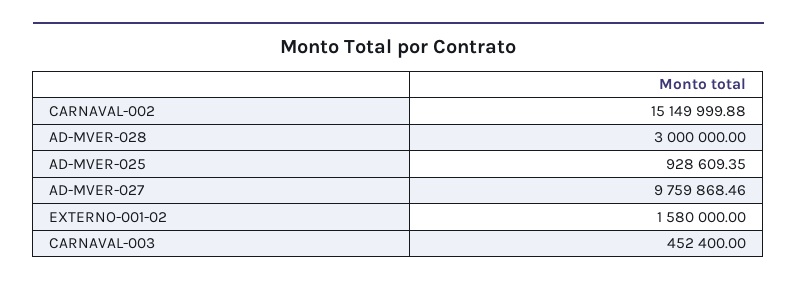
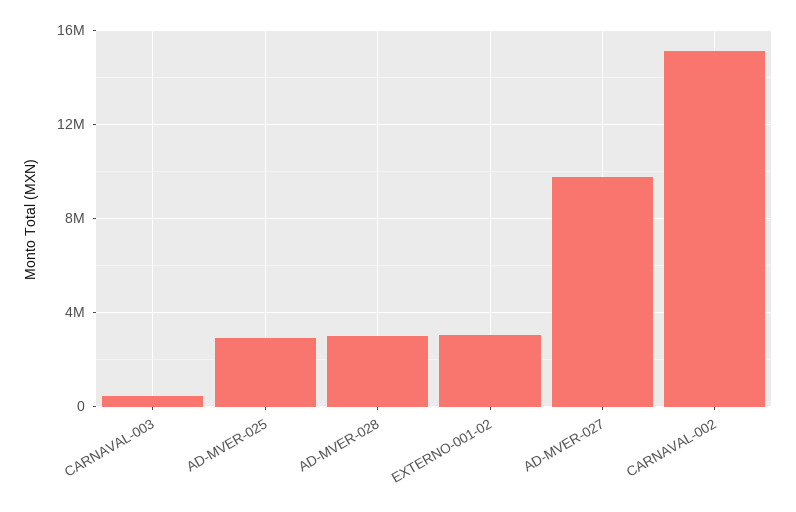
AD-MVER-025: 928609.35 -> 3000000
EXTERNO-001-02: 1580000 -> 3000000

